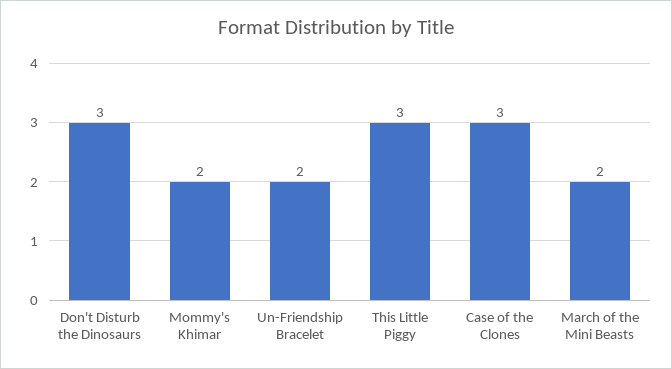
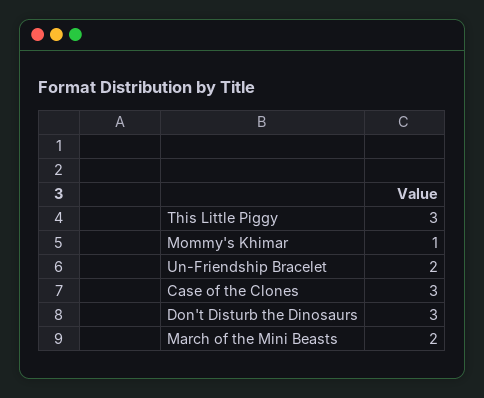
Mommy's Khimar: 2 -> 1

